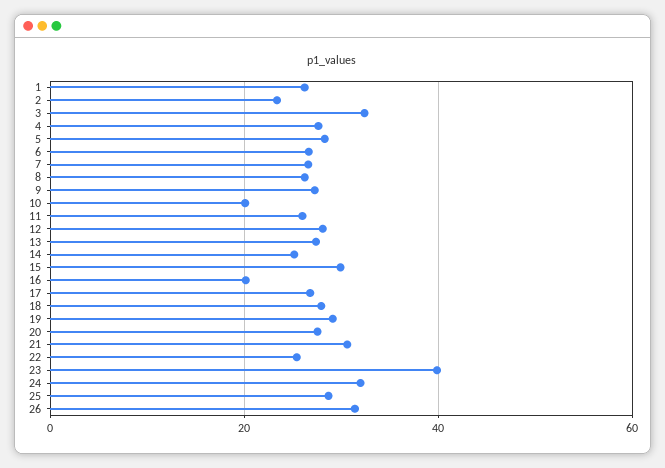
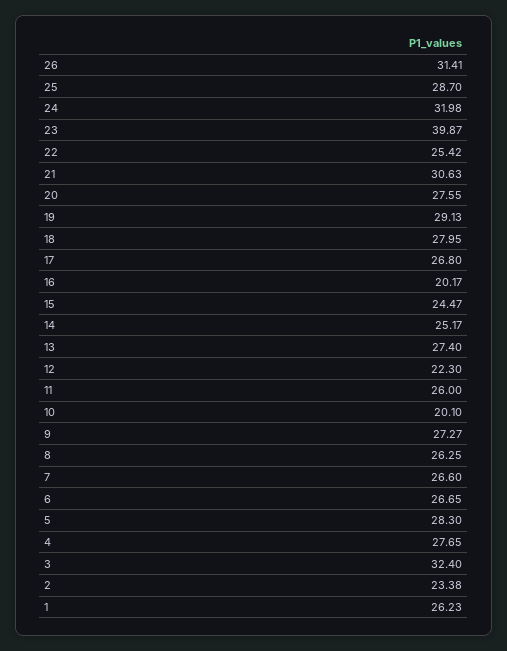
12: 28 -> 22.3
15: 30 -> 24.47

